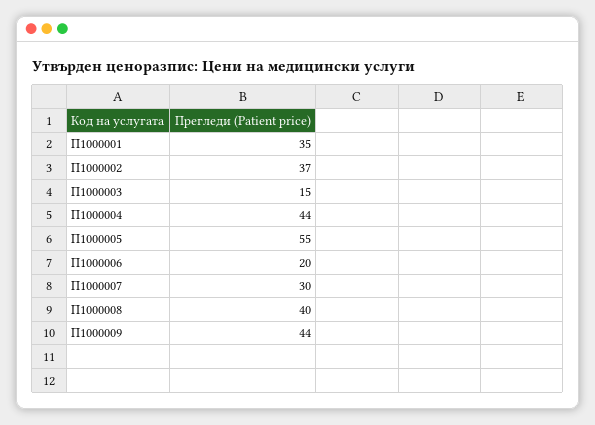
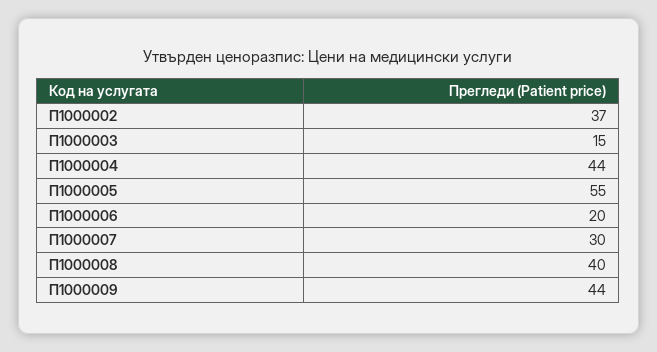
П1000001: 35 -> none

